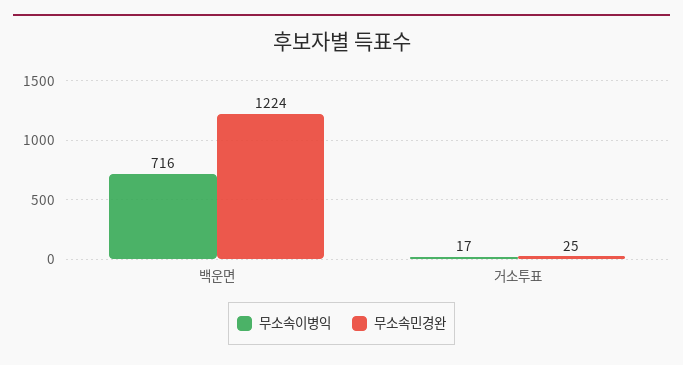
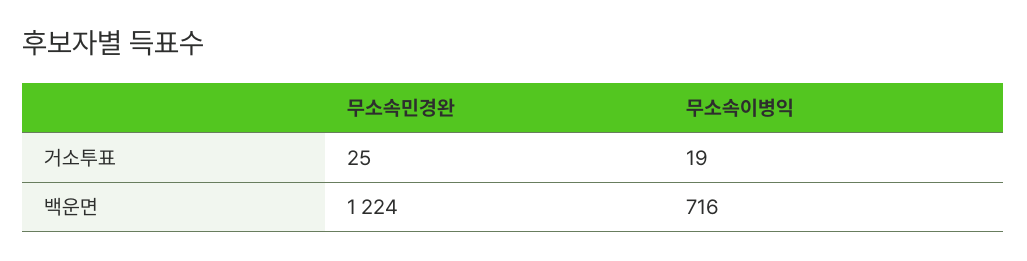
무소속이병익, 거소투표: 17 -> 19

